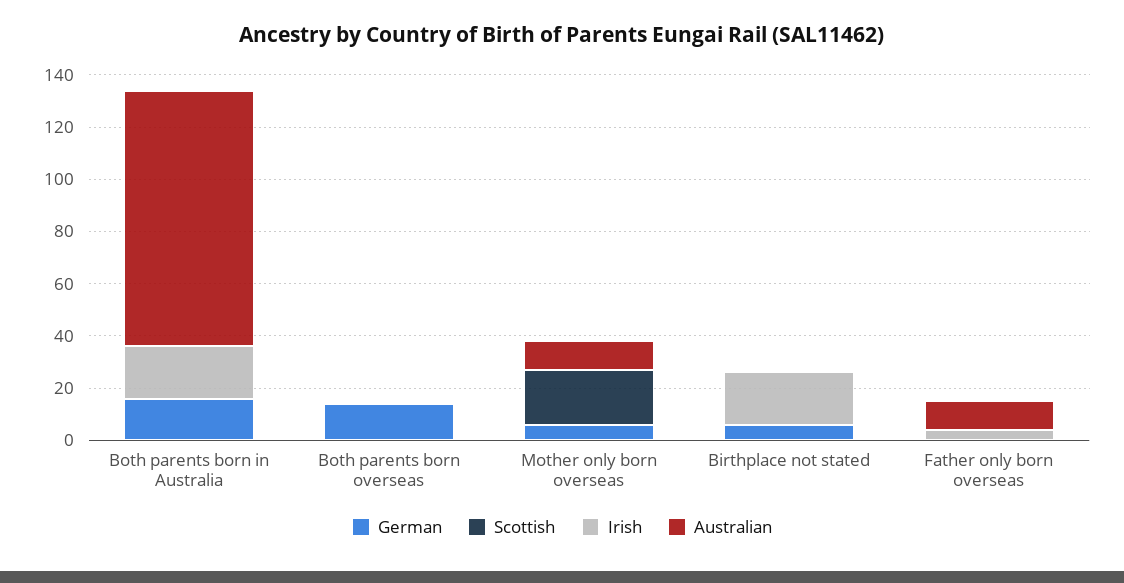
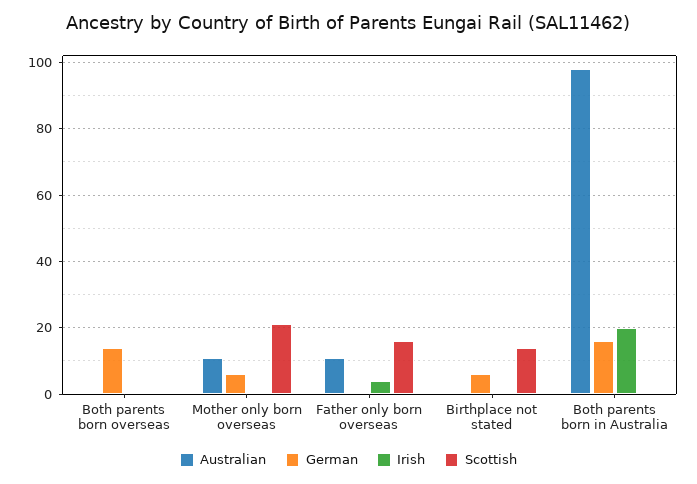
Scottish, Birthplace not stated: 0 -> 15
Irish, Birthplace not stated: 20 -> 0
Scottish, Father only born overseas: 0 -> 15

